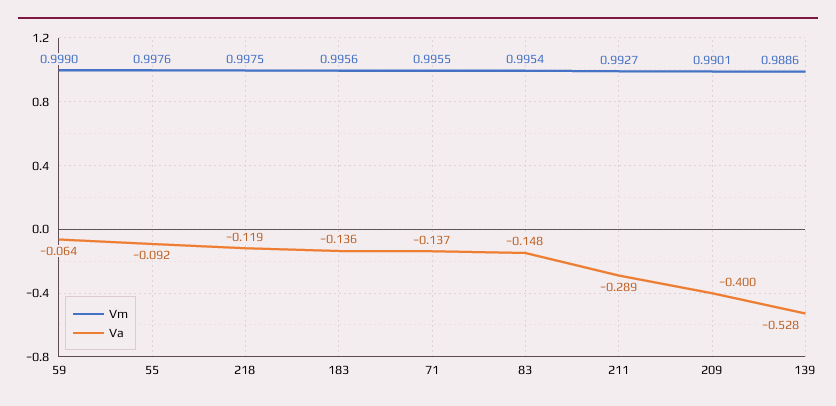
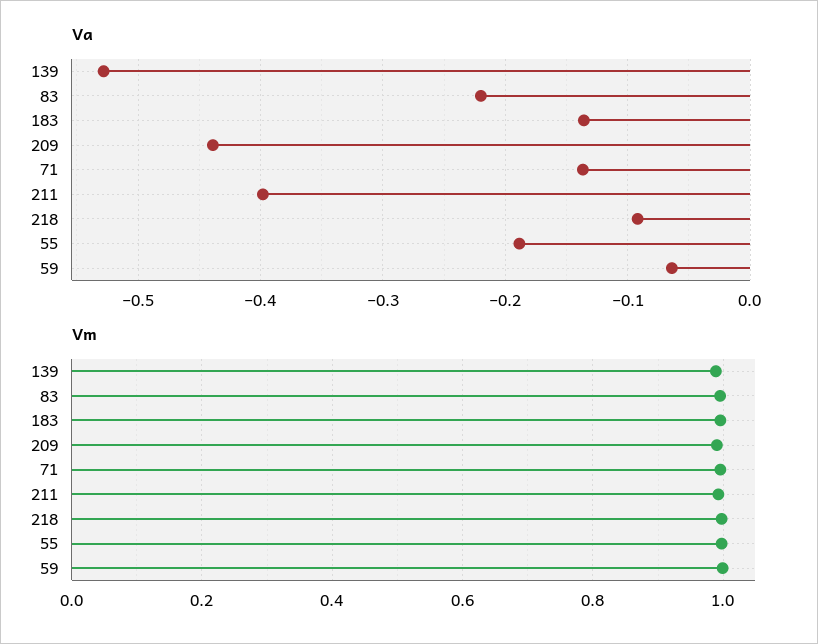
Va, 55: -0.092 -> -0.19
Va, 218: -0.119 -> -0.09
Va, 83: -0.148 -> -0.22
Va, 211: -0.289 -> -0.4
Va, 209: -0.4 -> -0.44

